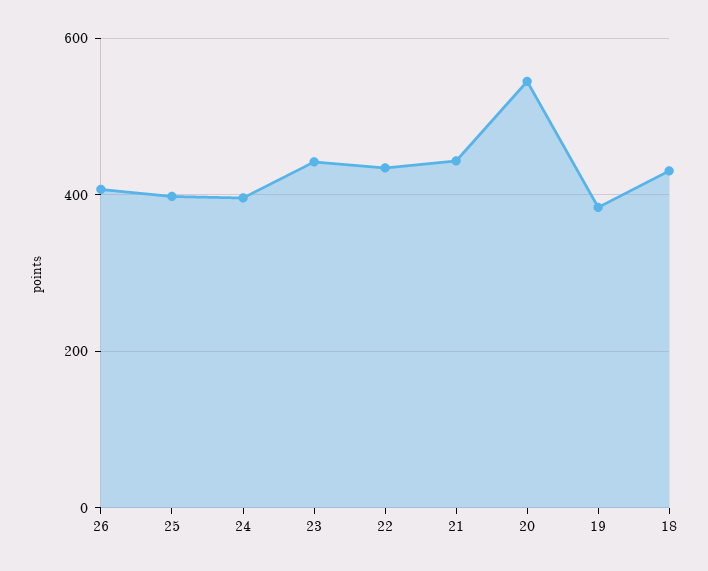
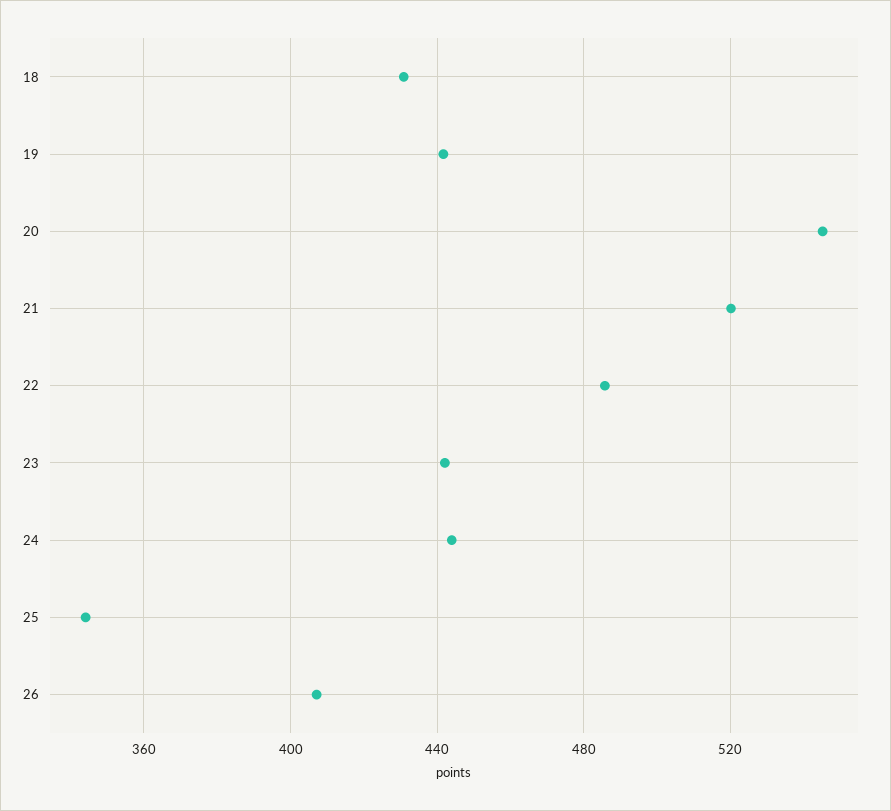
25: 400 -> 345
24: 400 -> 445
22: 440 -> 485
21: 440 -> 520
19: 380 -> 440

